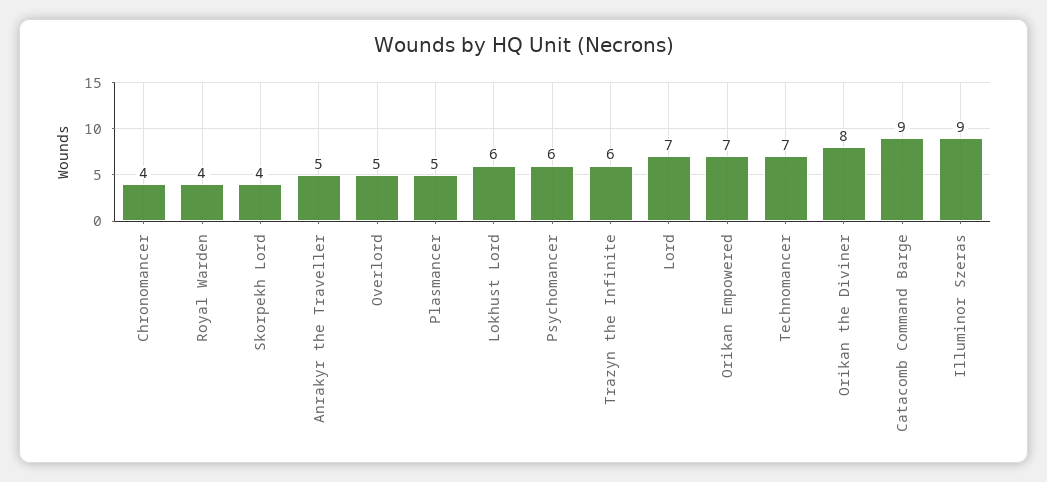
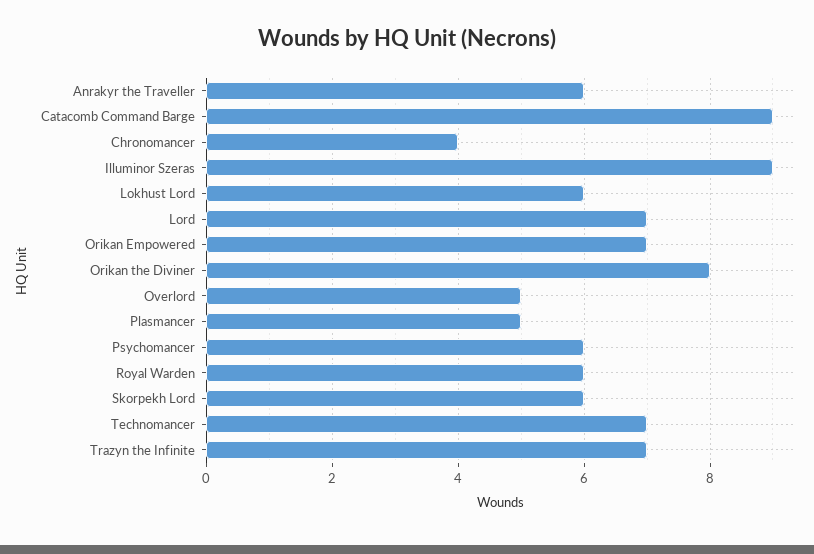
Royal Warden: 4 -> 6
Skorpekh Lord: 4 -> 6
Anrakyr the Traveller: 5 -> 6
Trazyn the Infinite: 6 -> 7

